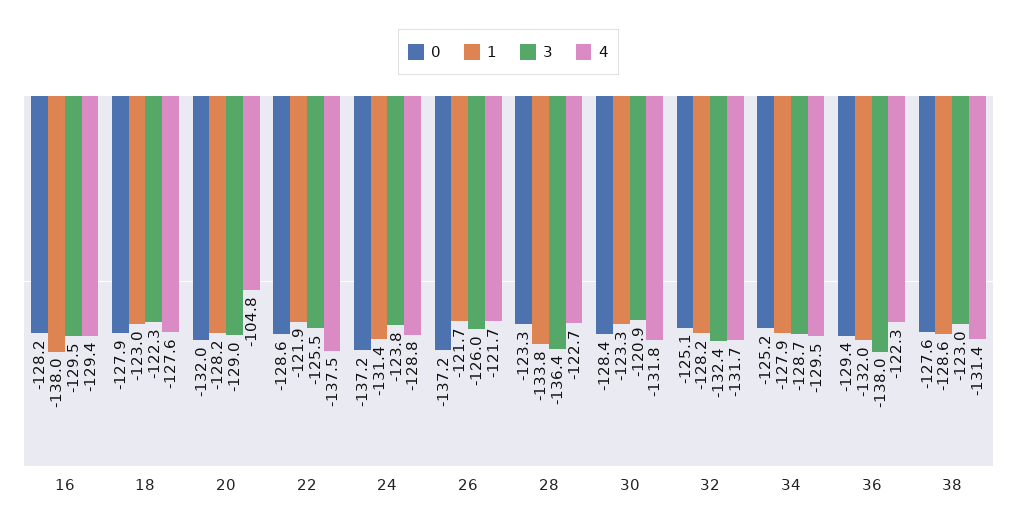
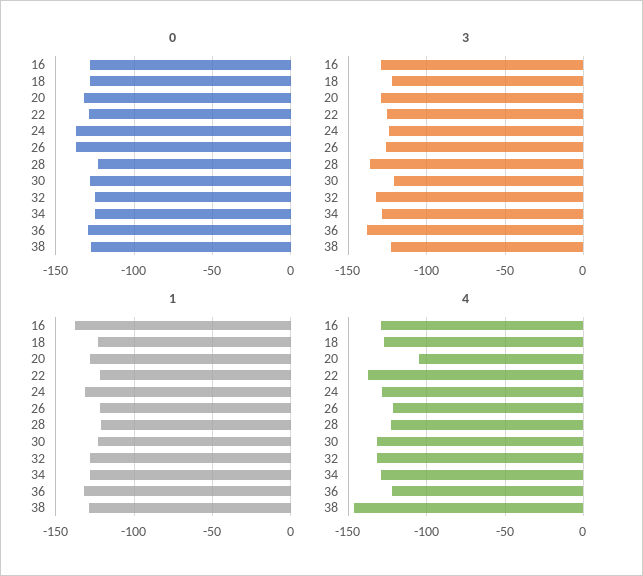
1, 28: -133.8 -> -120
4, 38: -131.4 -> -145

